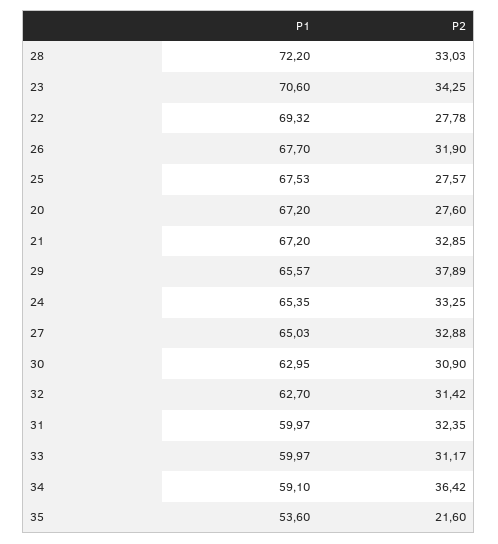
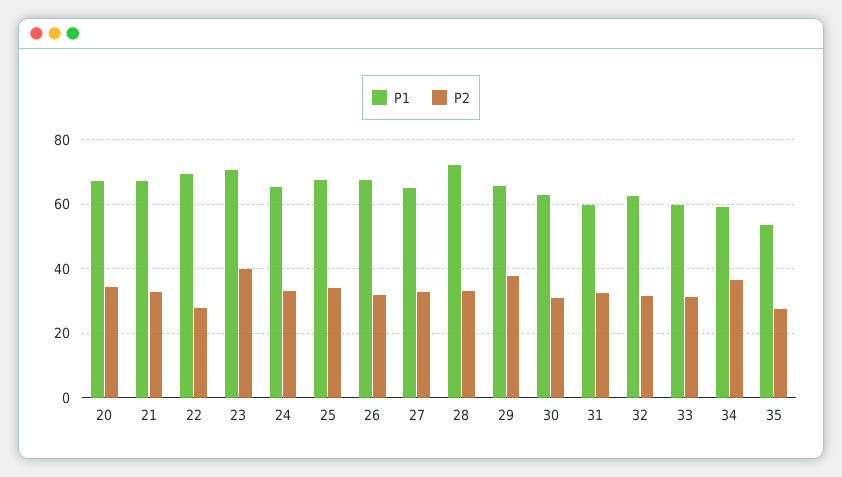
P2, 23: 34.25 -> 40
P2, 25: 27.57 -> 34
P2, 20: 27.6 -> 34
P2, 35: 21.6 -> 28

